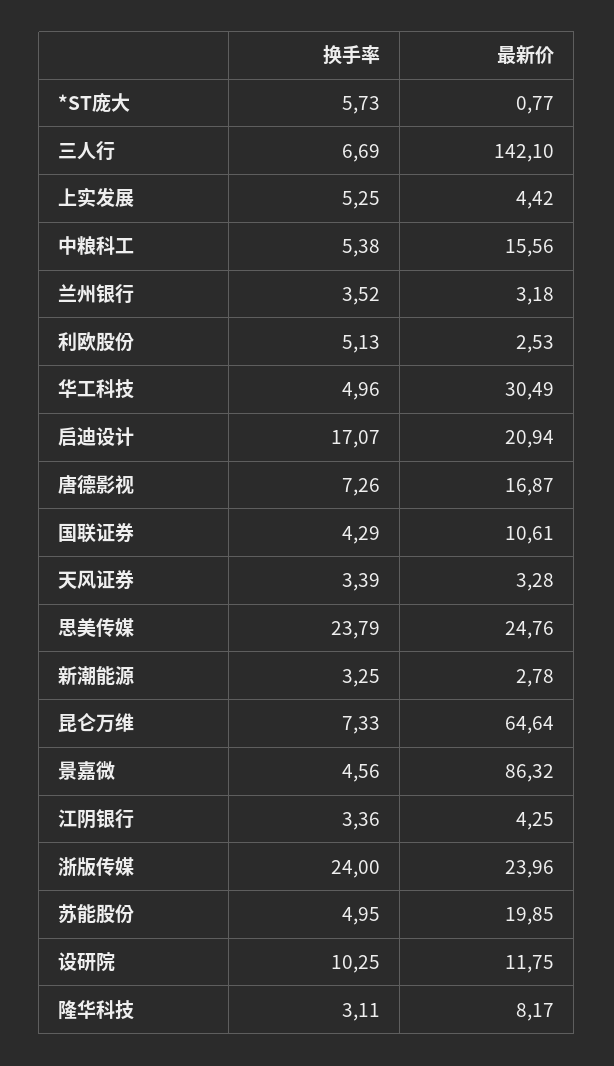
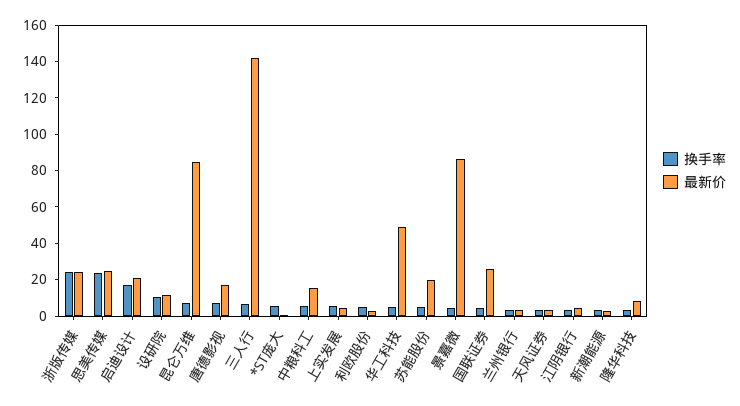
最新价, 华工科技: 30.49 -> 50
最新价, 国联证券: 10.61 -> 25
最新价, 昆仑万维: 64.64 -> 85

